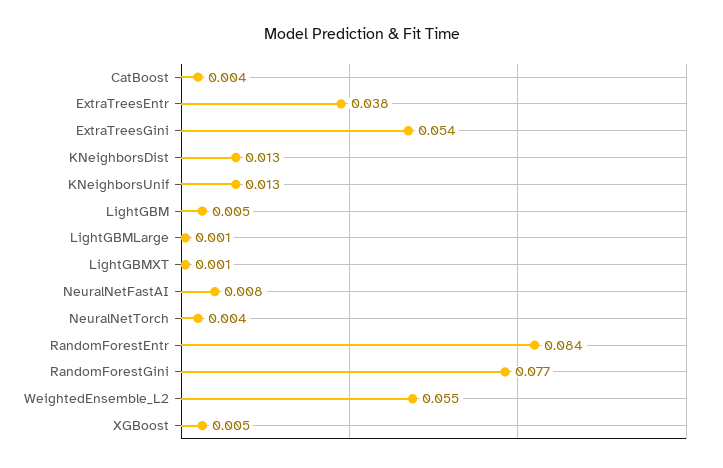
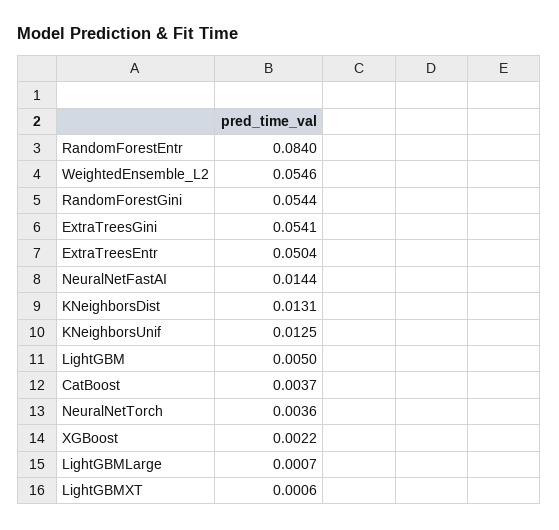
ExtraTreesEntr: 0.038 -> 0.0504
NeuralNetFastAI: 0.008 -> 0.0144
RandomForestGini: 0.077 -> 0.0544
XGBoost: 0.005 -> 0.0022

